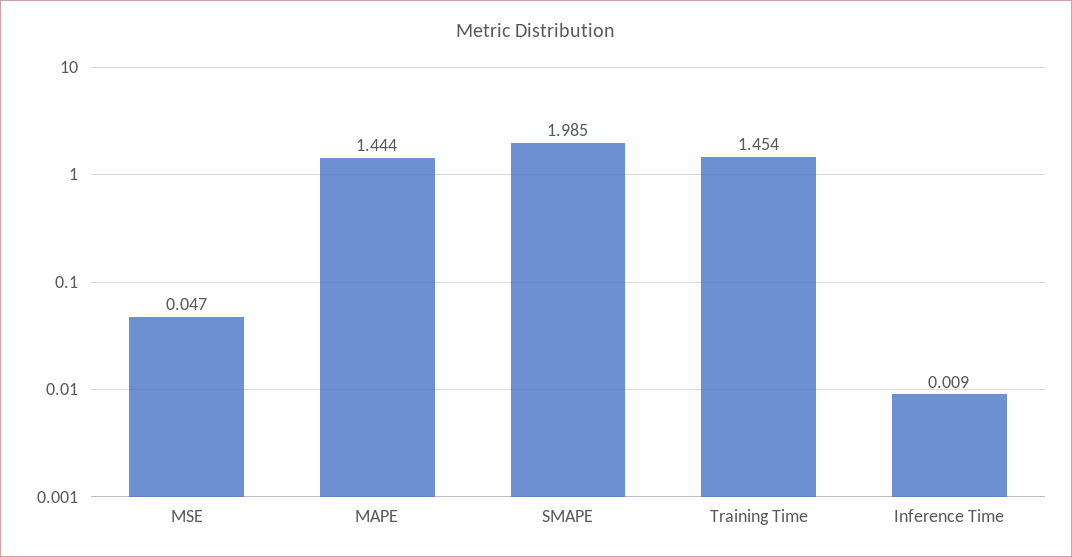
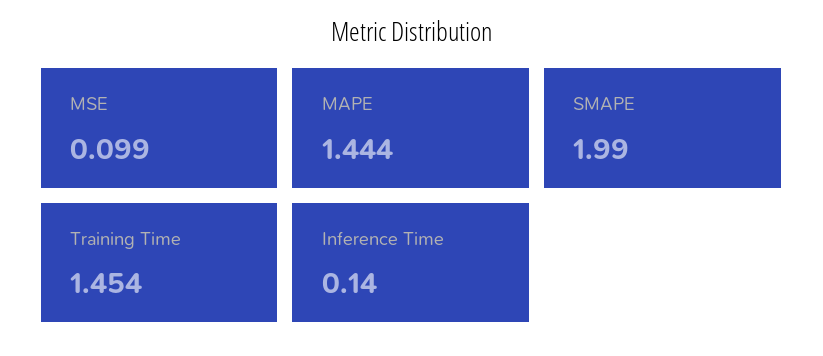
MSE: 0.047 -> 0.099
SMAPE: 1.985 -> 1.99
Inference Time: 0.009 -> 0.14

